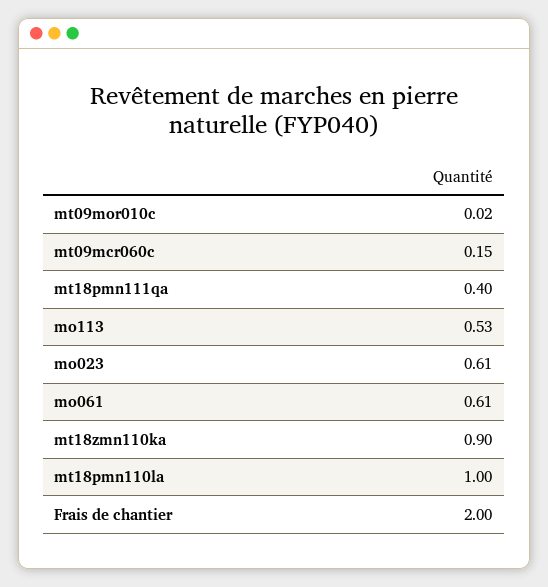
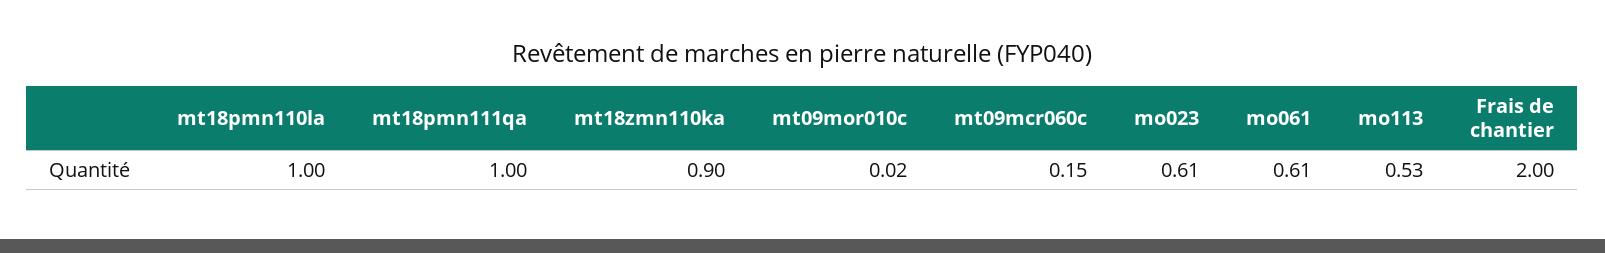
mt18pmn111qa: 0.4 -> 1

